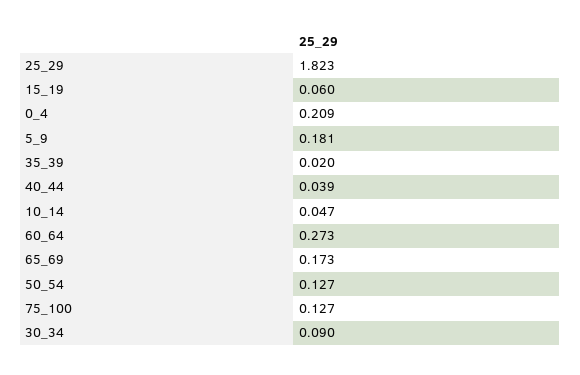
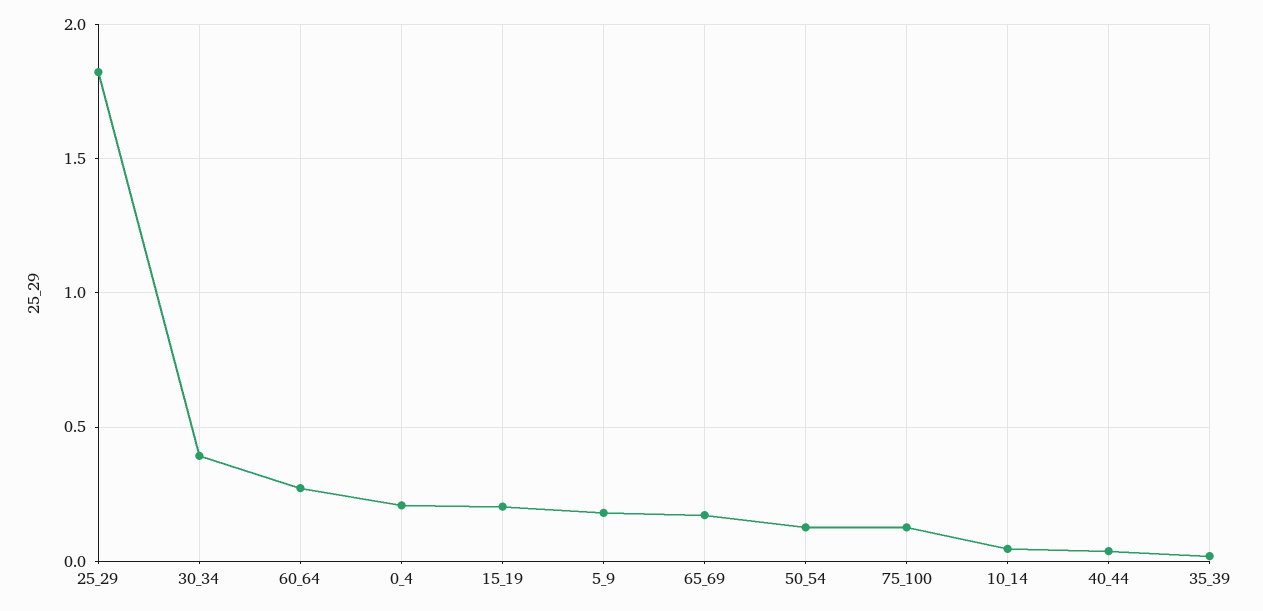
15_19: 0.06 -> 0.2
30_34: 0.09 -> 0.4

